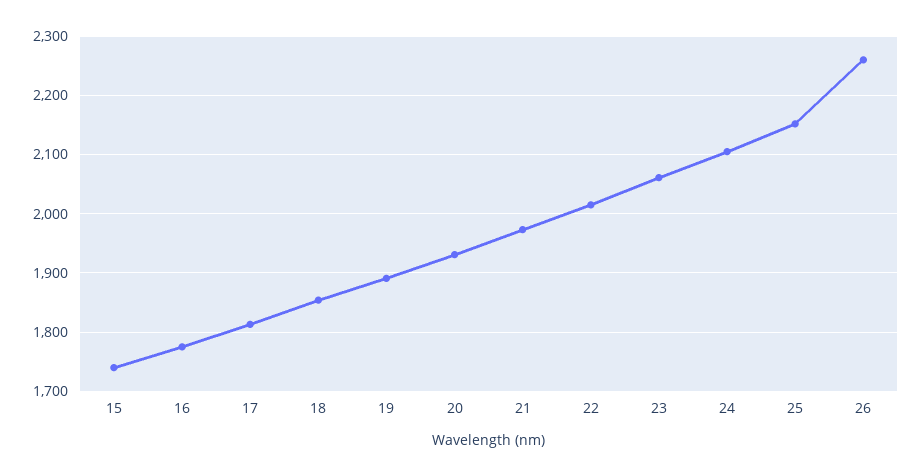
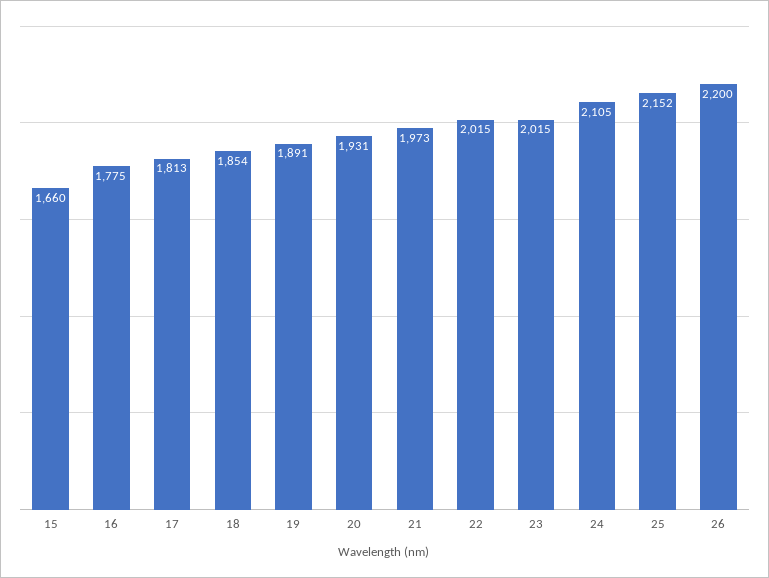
15: 1740 -> 1660
23: 2060 -> 2015
26: 2260 -> 2200

